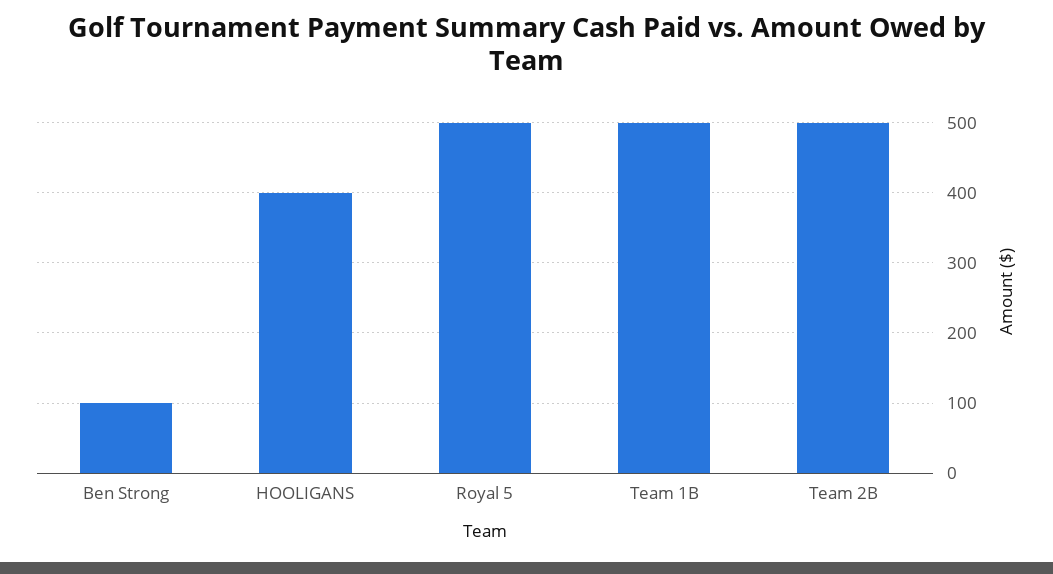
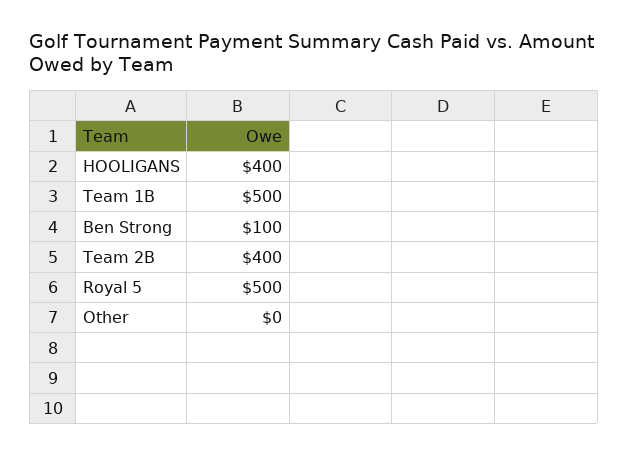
Team 2B: 500 -> 400
Other: none -> 0

